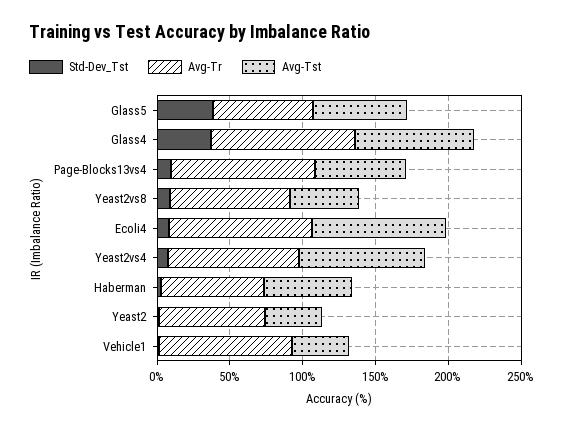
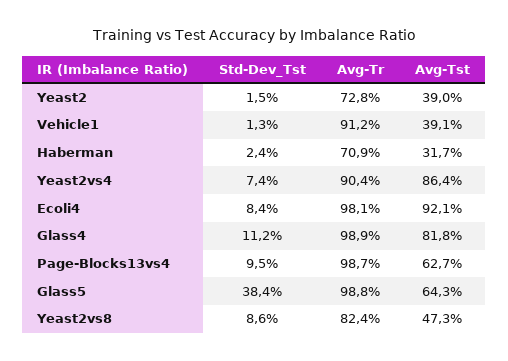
Avg-Tr, Glass5: 70 -> 98.8
Std-Dev_Tst, Glass4: 40 -> 11.2
Avg-Tst, Haberman: 60 -> 31.7

